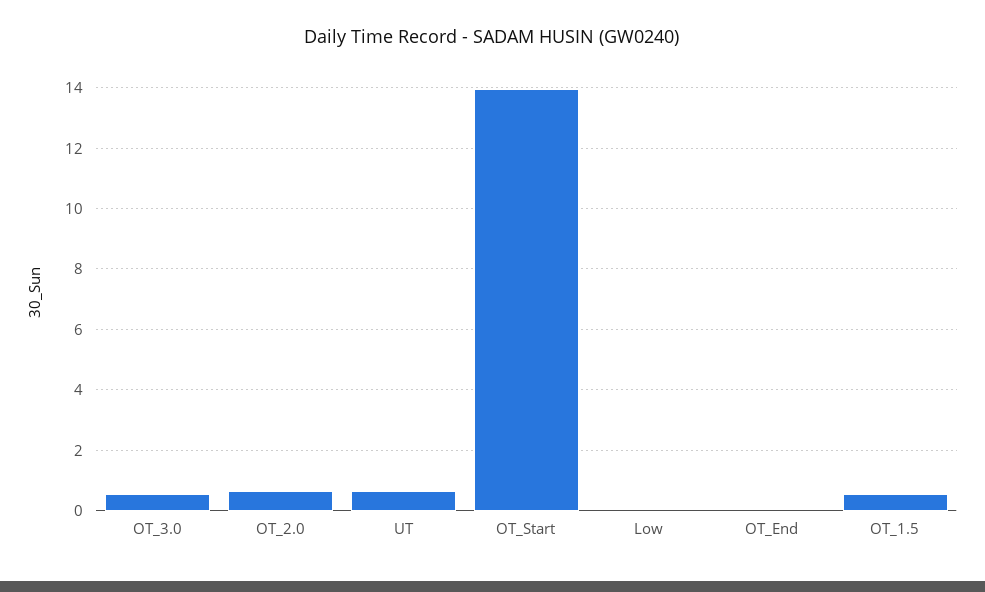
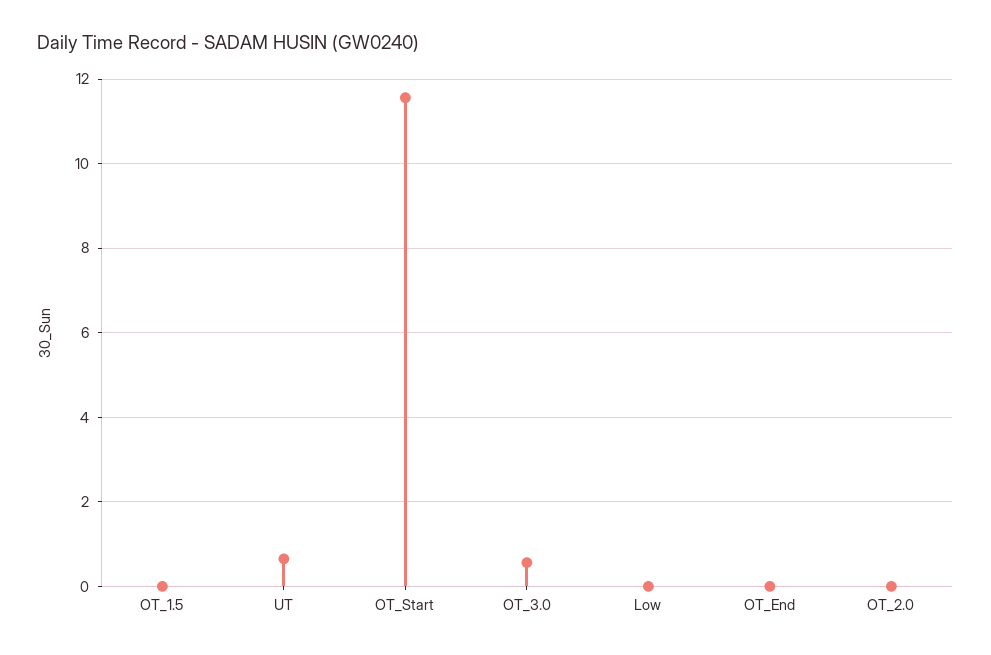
OT_2.0: 0.6 -> 0
OT_Start: 14 -> 11.6
OT_1.5: 0.6 -> 0

